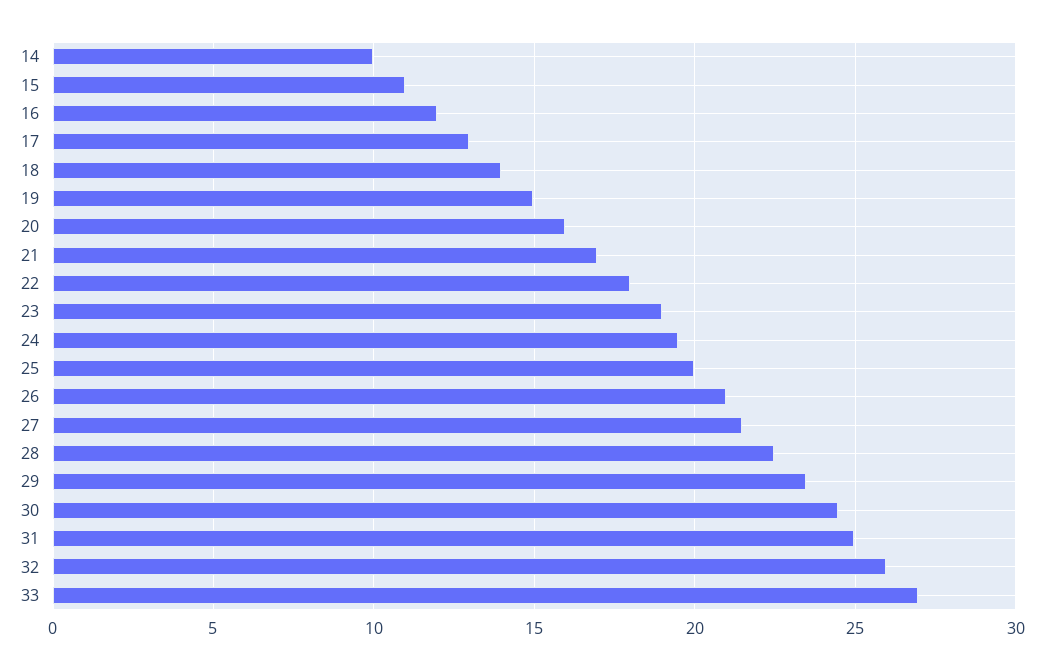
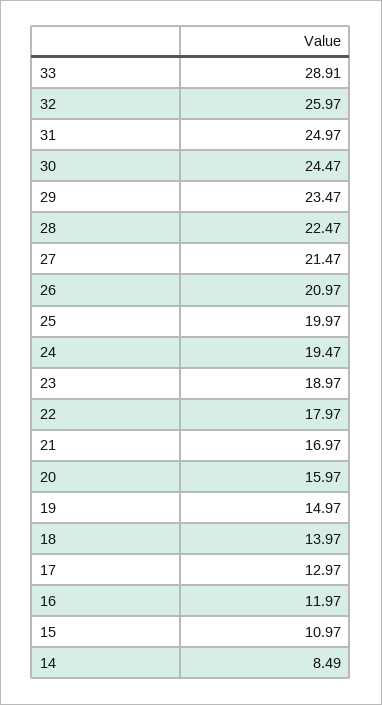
14: 10 -> 8.49
33: 27 -> 28.91

